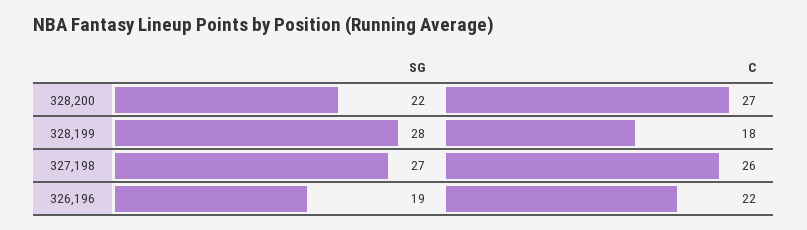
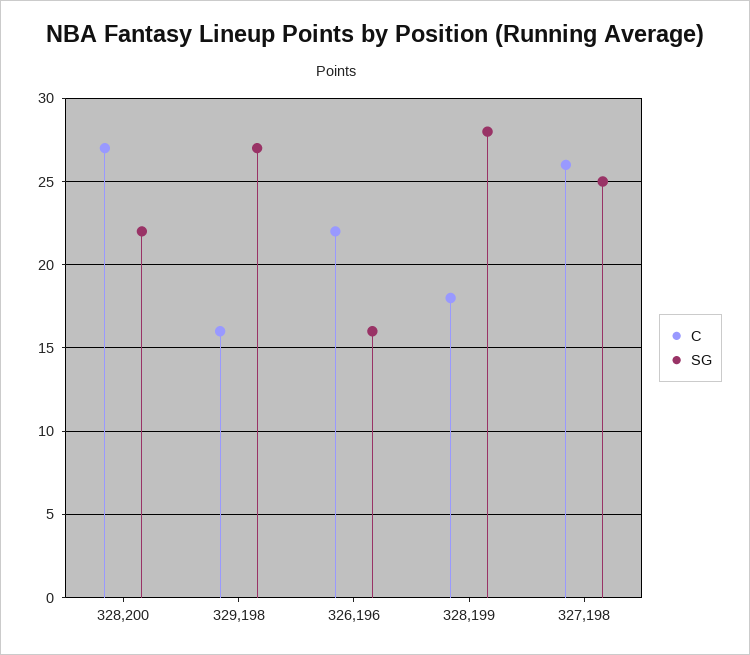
SG, 327,198: 27 -> 25
SG, 326,196: 19 -> 16
C, 329,198: none -> 16
SG, 329,198: none -> 27

